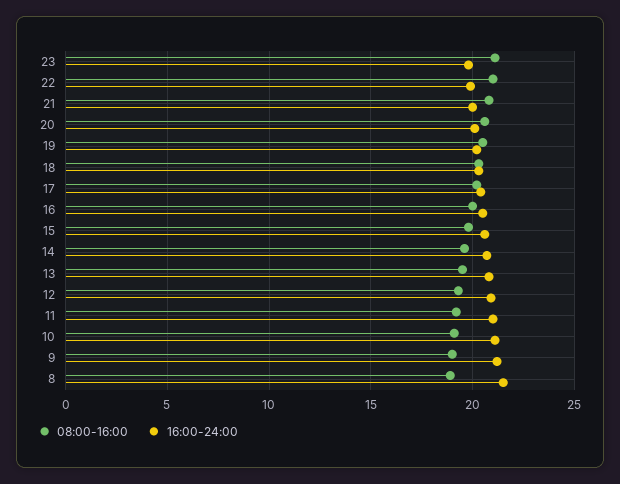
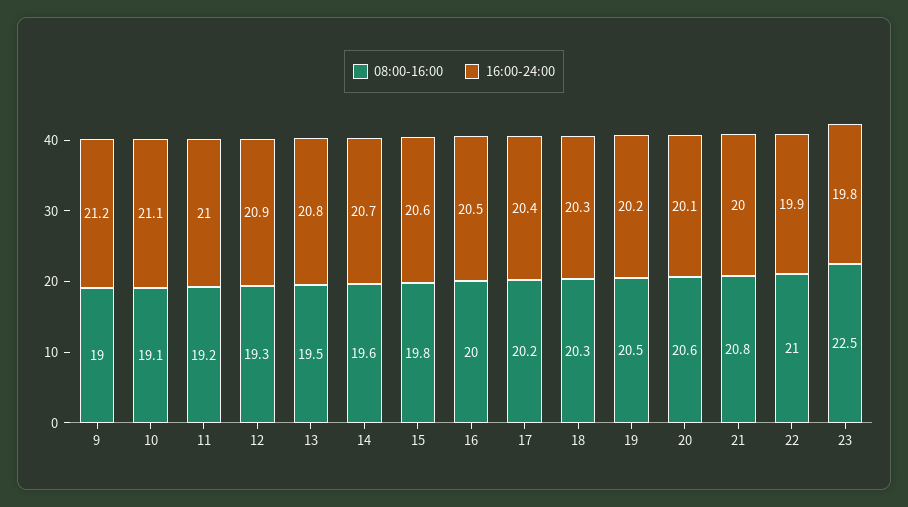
08:00-16:00, 23: 21 -> 22.5
08:00-16:00, 8: 19 -> none
16:00-24:00, 8: 21.5 -> none

